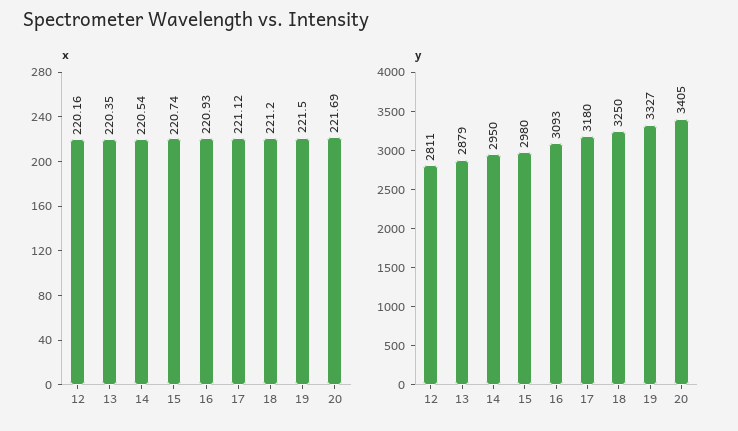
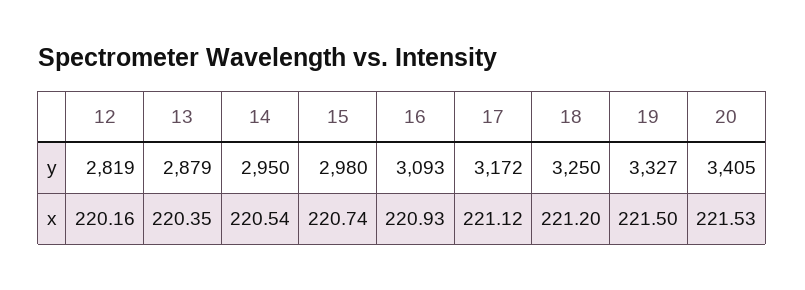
x, 20: 221.69 -> 221.53
y, 12: 2811 -> 2819
y, 17: 3180 -> 3172

